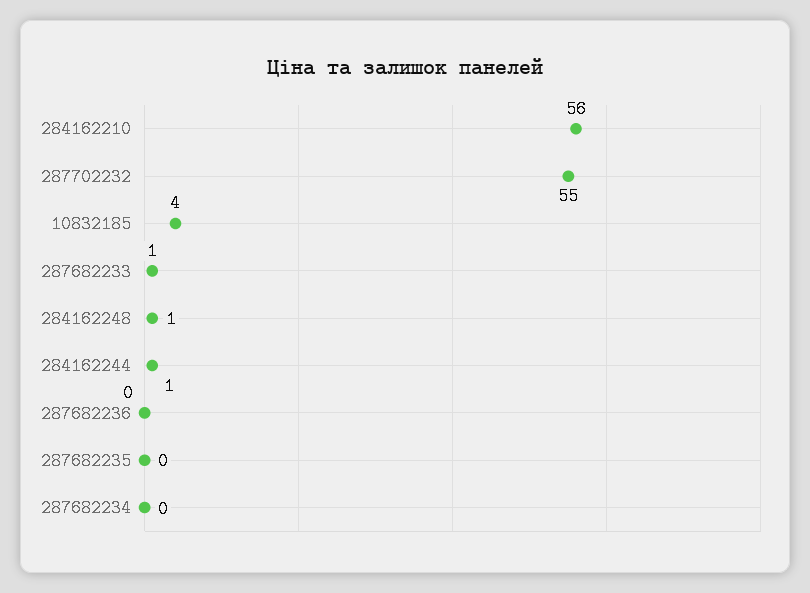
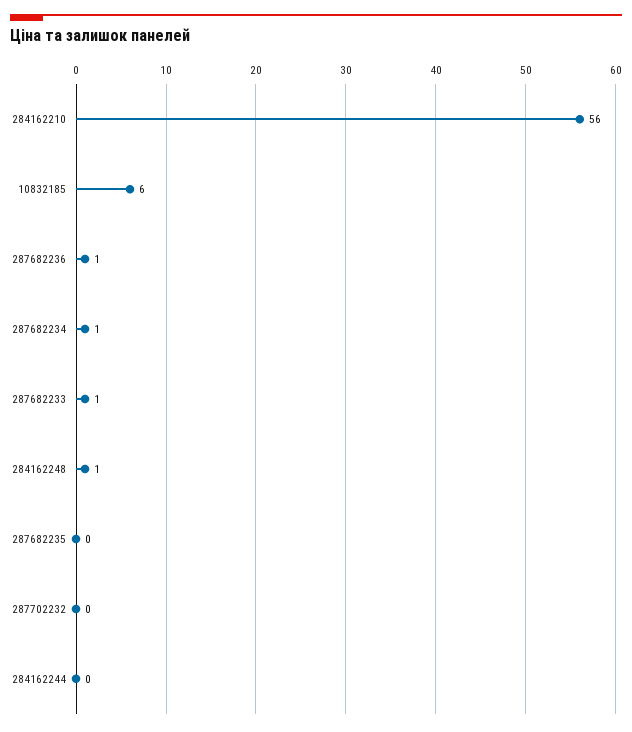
287702232: 55 -> 0
10832185: 4 -> 6
284162244: 1 -> 0
287682236: 0 -> 1
287682234: 0 -> 1

